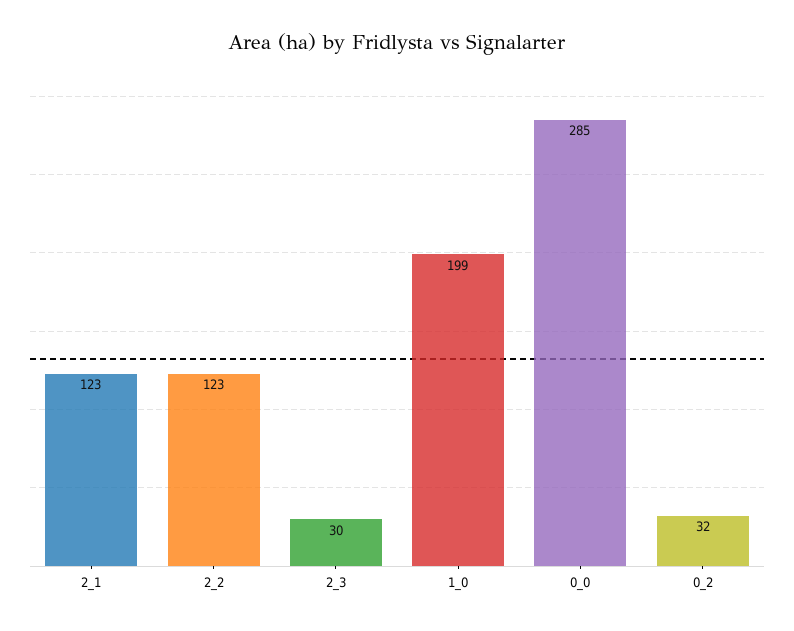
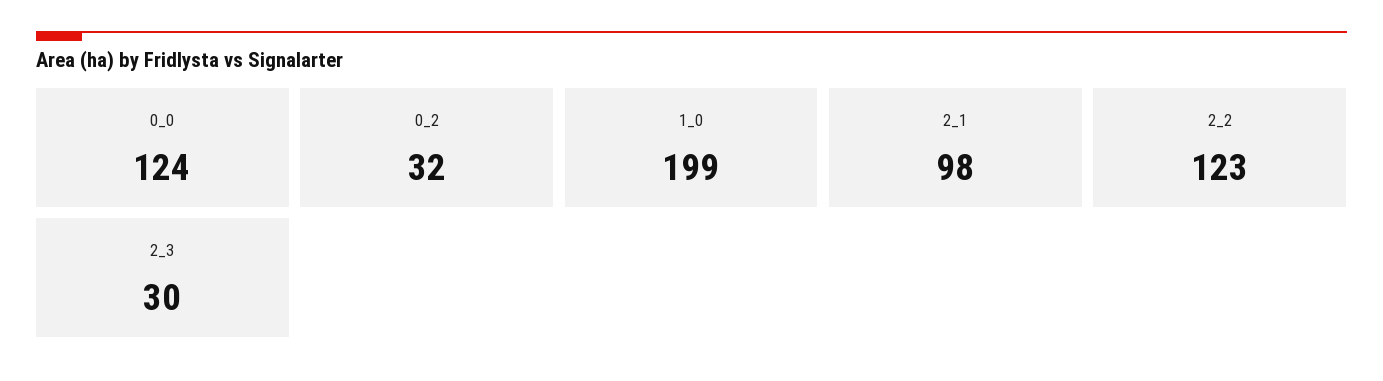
2_1: 123 -> 98
0_0: 285 -> 124

